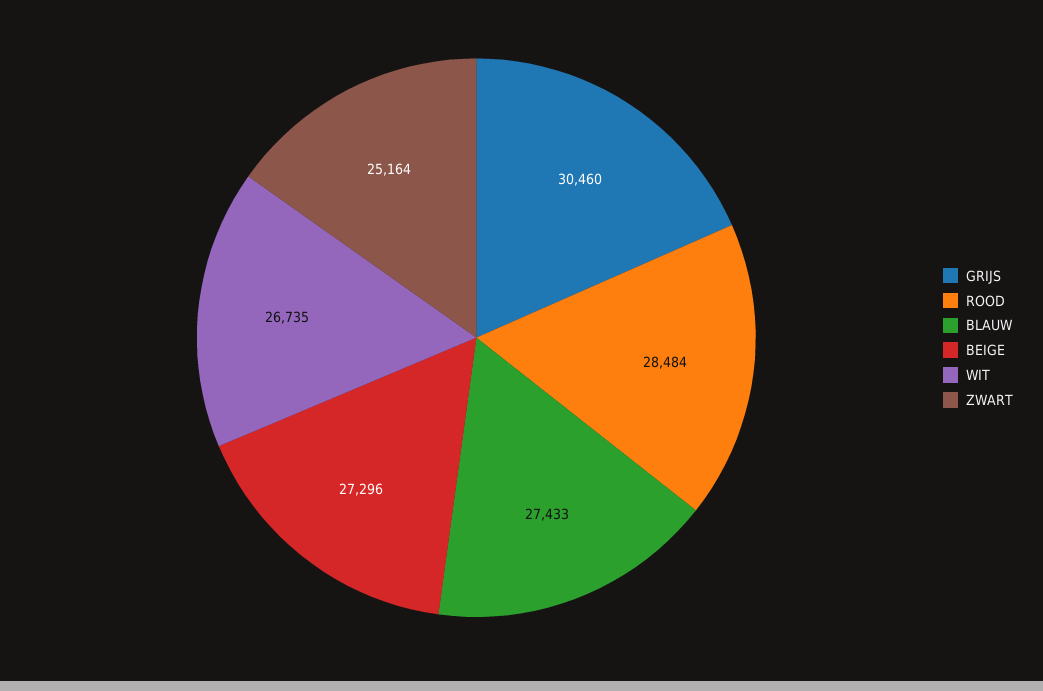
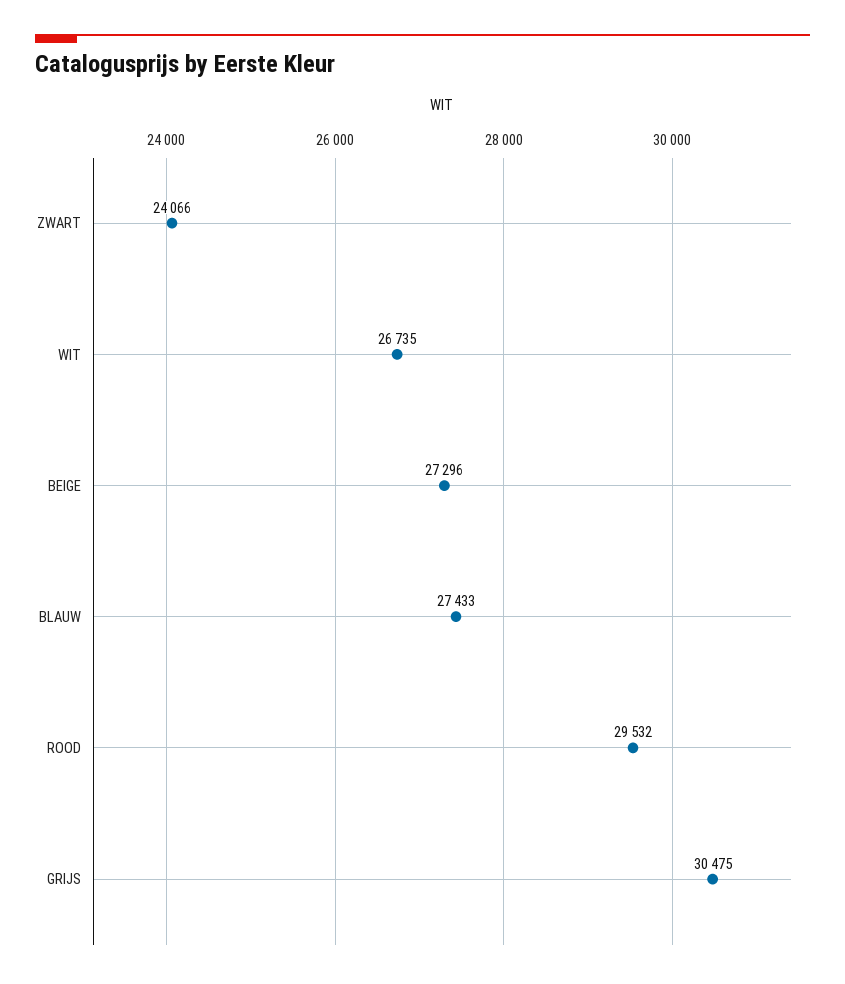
GRIJS: 30460 -> 30475
ROOD: 28484 -> 29532
ZWART: 25164 -> 24066

